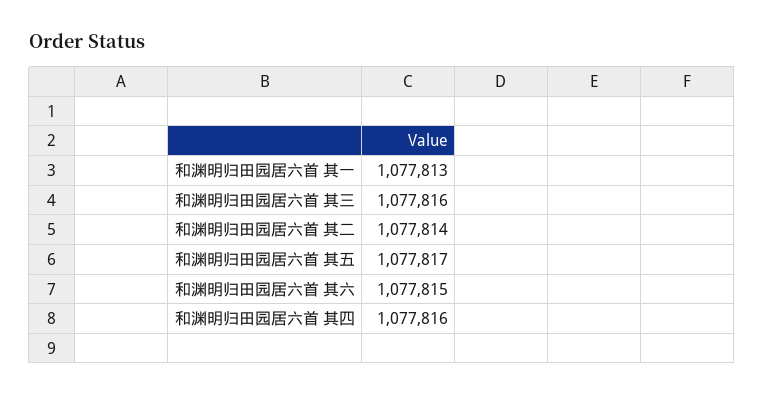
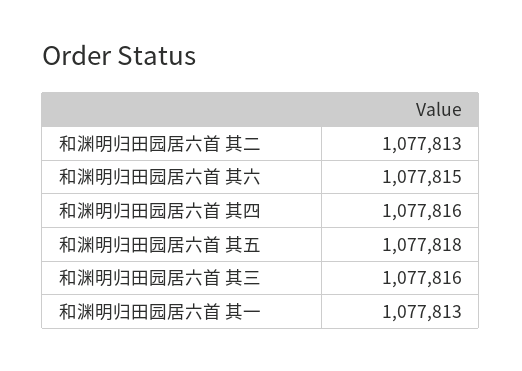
和渊明归田园居六首 其二: 1077814 -> 1077813
和渊明归田园居六首 其五: 1077817 -> 1077818

